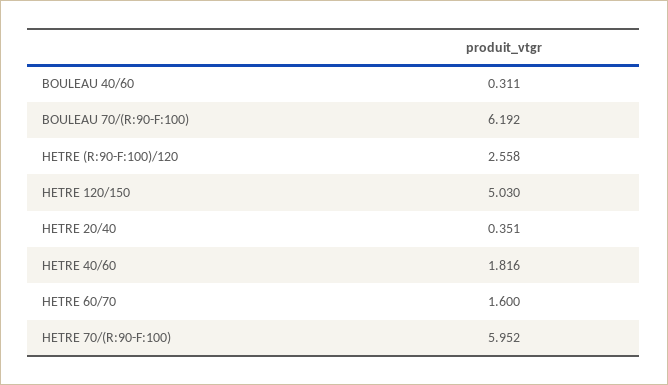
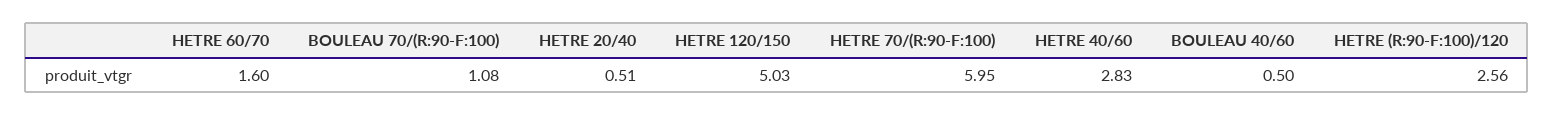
BOULEAU 40/60: 0.311 -> 0.5
BOULEAU 70/(R:90-F:100): 6.192 -> 1.08
HETRE 20/40: 0.351 -> 0.51
HETRE 40/60: 1.816 -> 2.83

